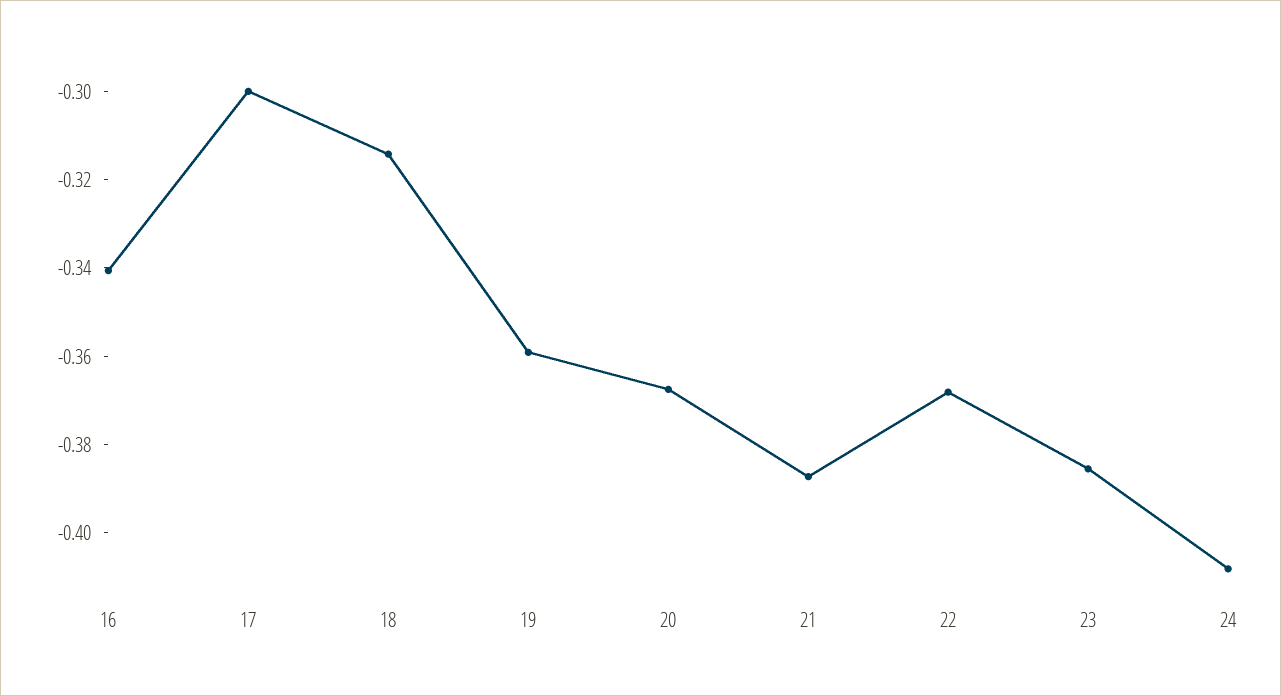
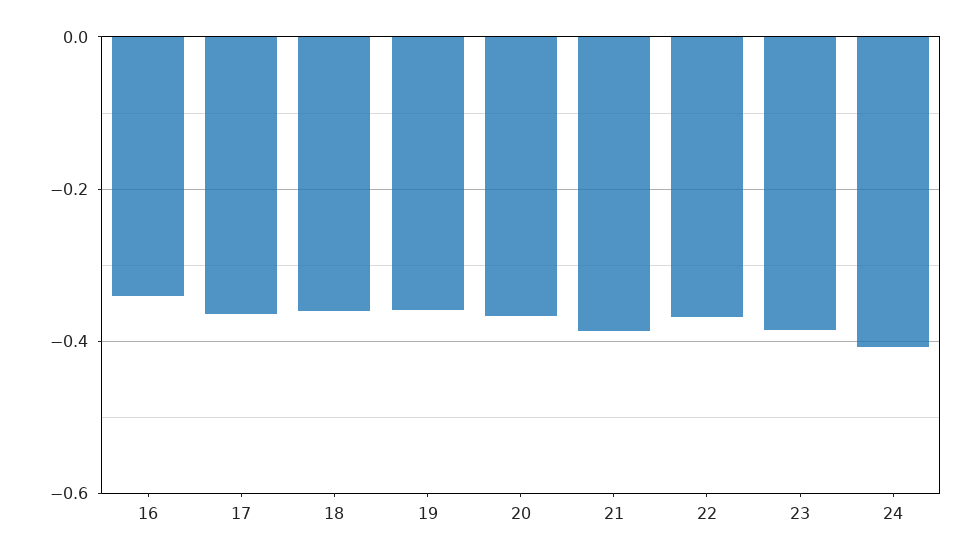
17: -0.3 -> -0.36
18: -0.315 -> -0.36

